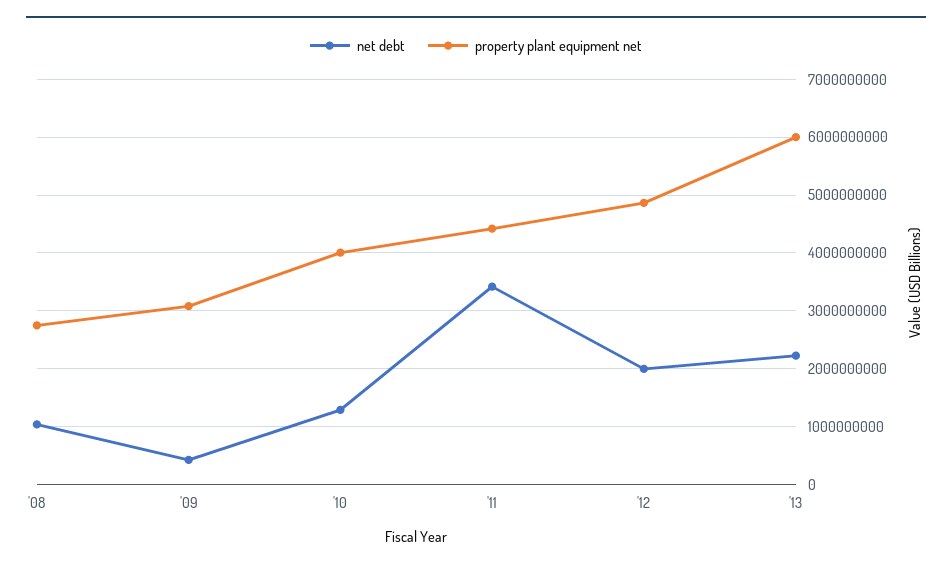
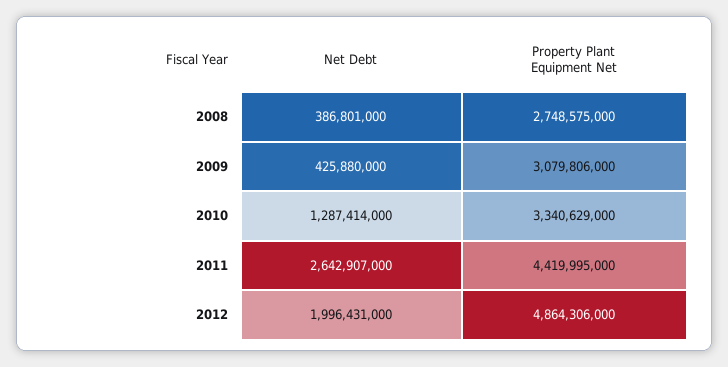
net debt, '08: 1000000000 -> 386801000
property plant equipment net, '10: 4000000000 -> 3340629000
net debt, '11: 3400000000 -> 2642907000
net debt, '13: 2200000000 -> none
property plant equipment net, '13: 6000000000 -> none

